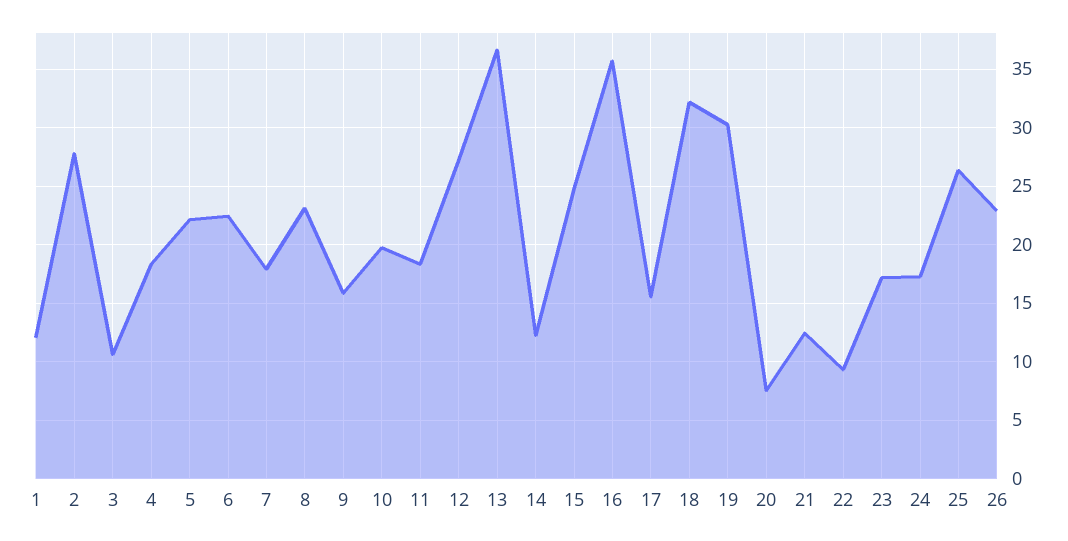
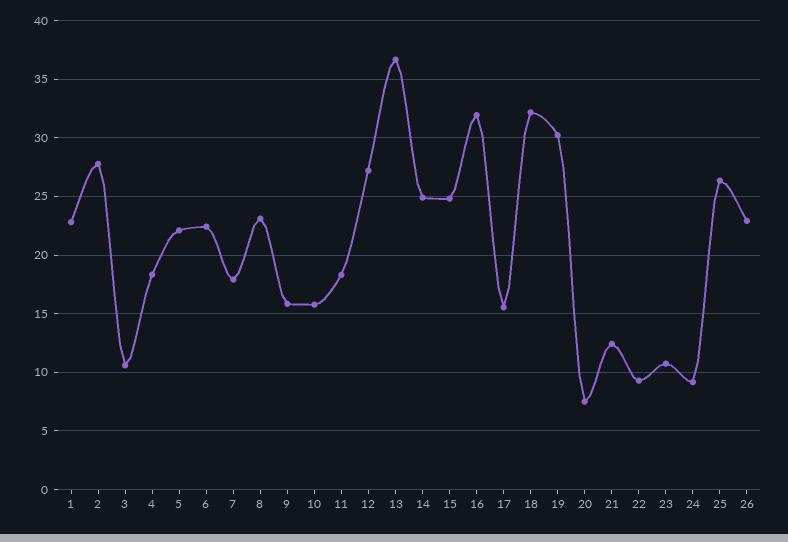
1: 12 -> 23
10: 20 -> 16
14: 12 -> 25
16: 36 -> 32
23: 17 -> 11
24: 17 -> 9

